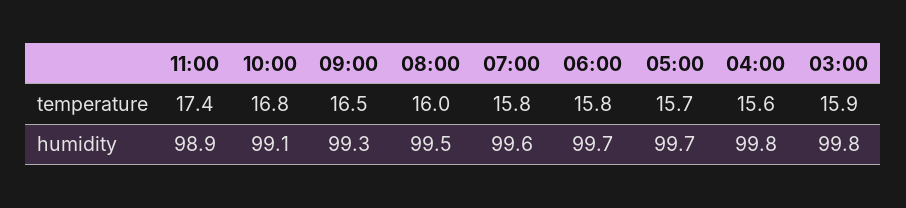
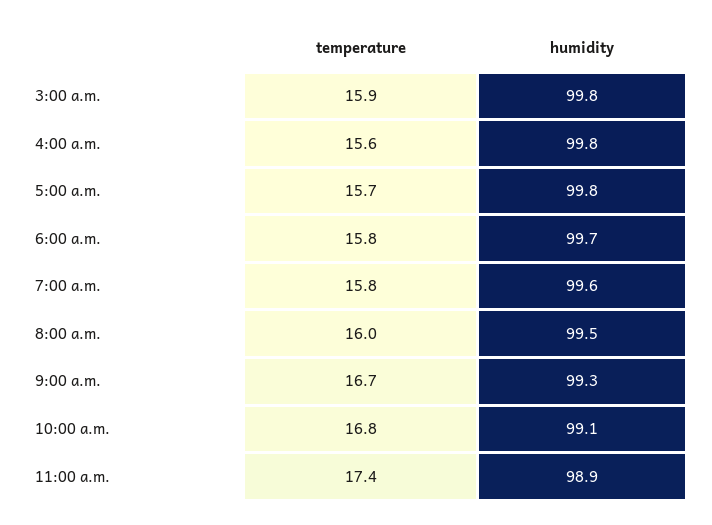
09:00, temperature: 16.5 -> 16.7
05:00, humidity: 99.7 -> 99.8

